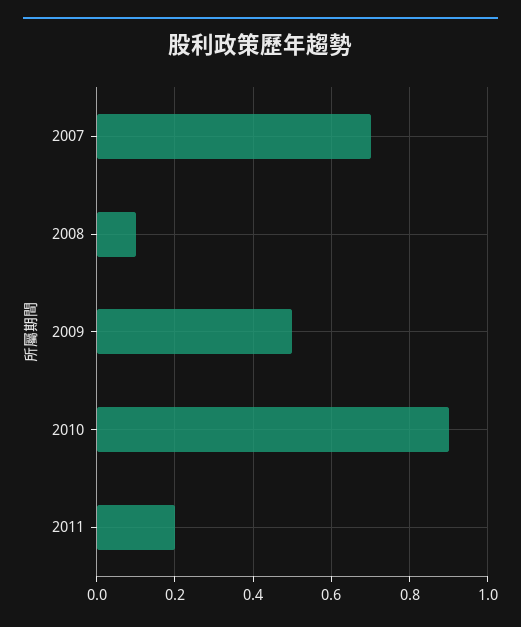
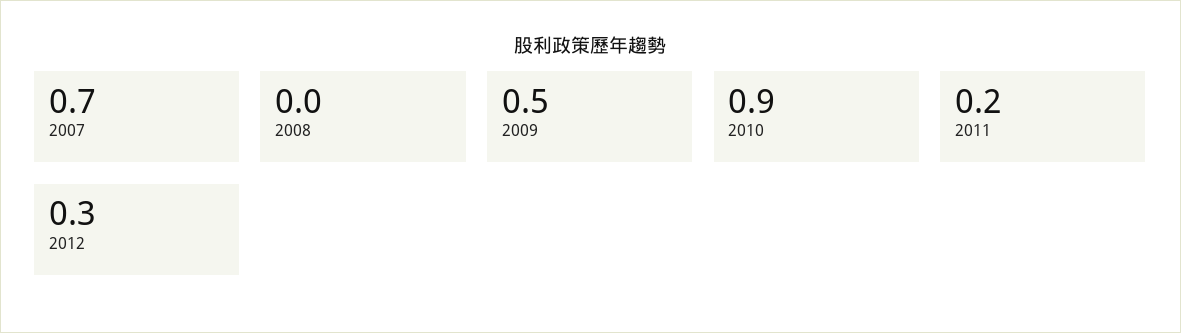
2008: 0.1 -> 0
2012: none -> 0.3

